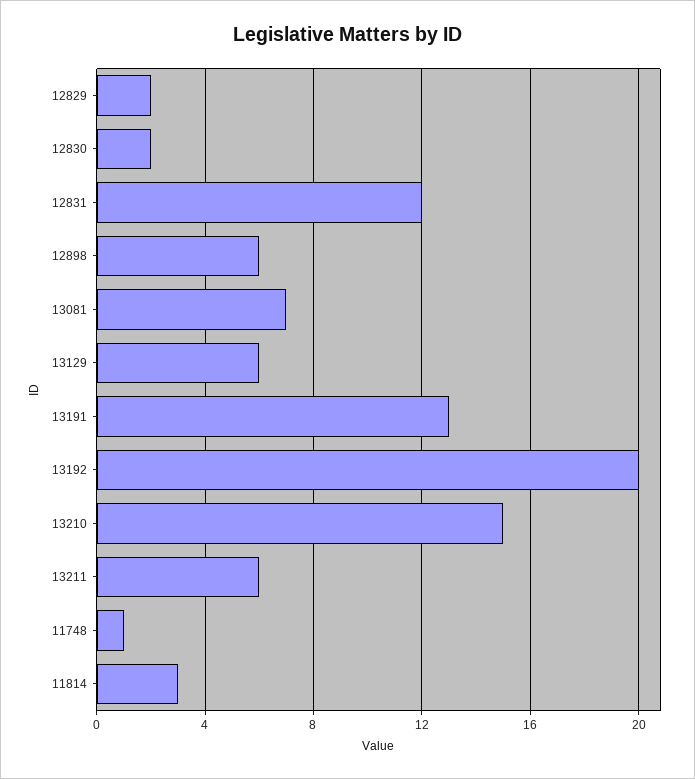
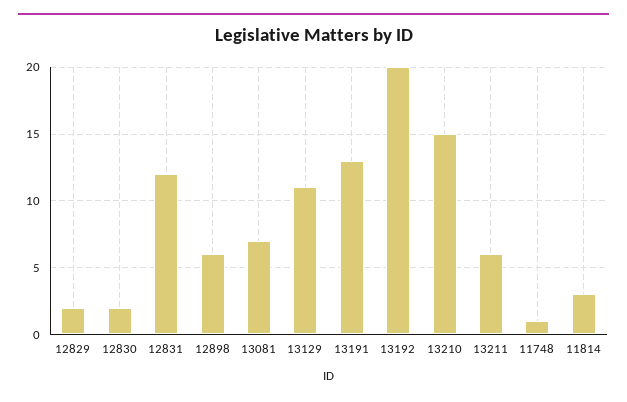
13129: 6 -> 11

